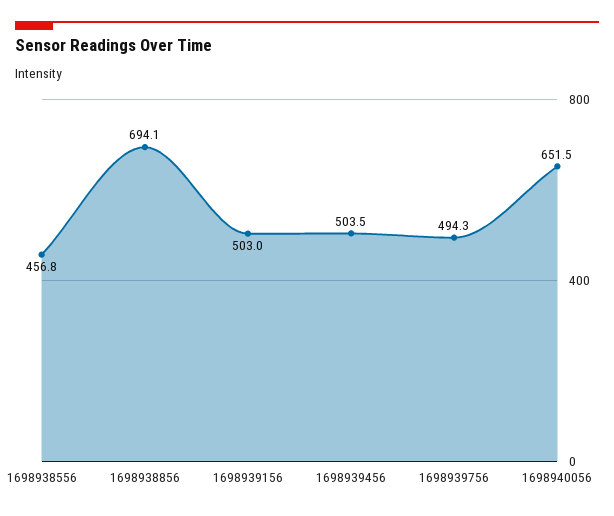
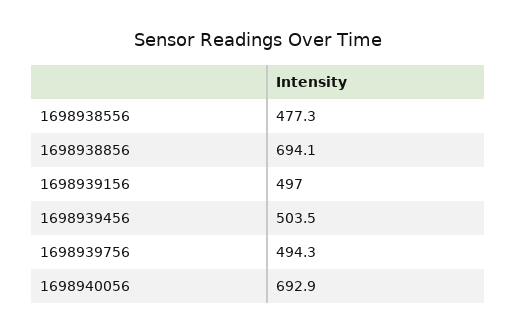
1698938556: 456.8 -> 477.3
1698939156: 503 -> 497
1698940056: 651.5 -> 692.9

